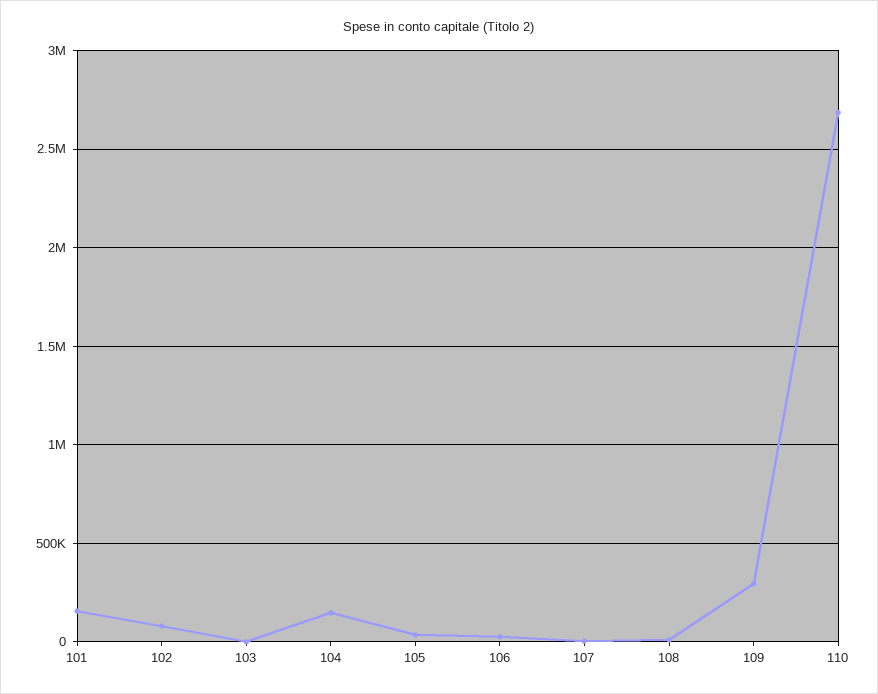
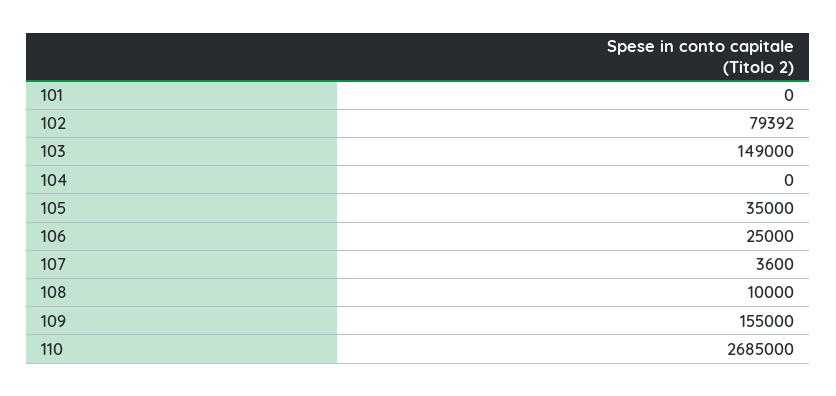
101: 150000 -> 0
103: 0 -> 149000
104: 150000 -> 0
109: 300000 -> 155000

